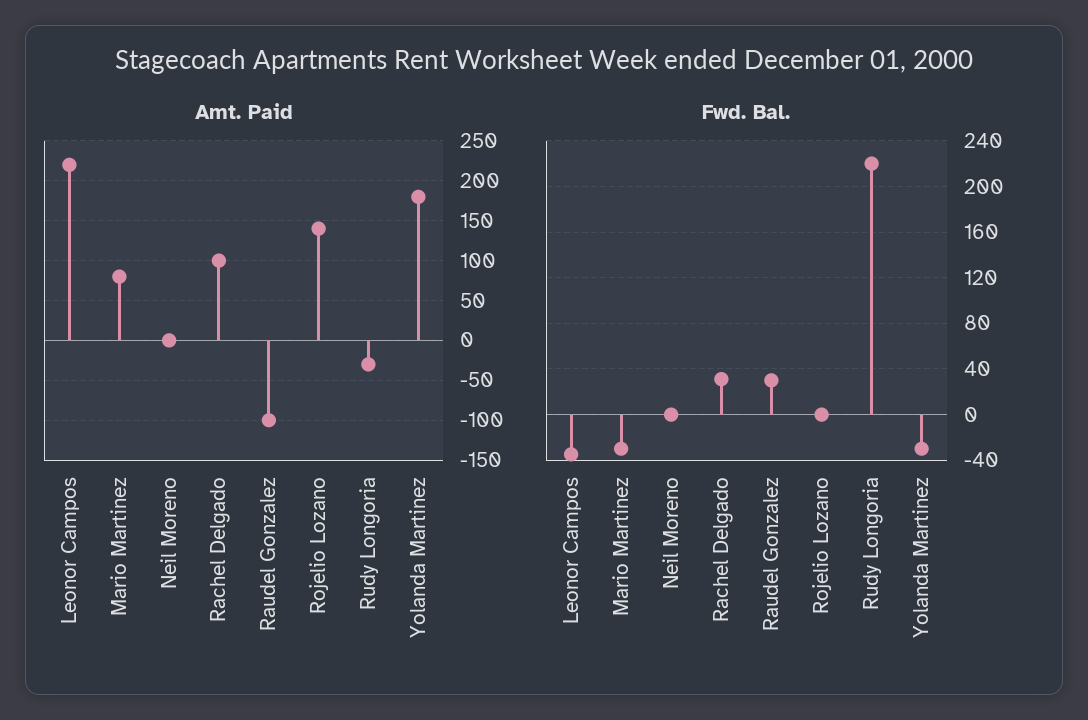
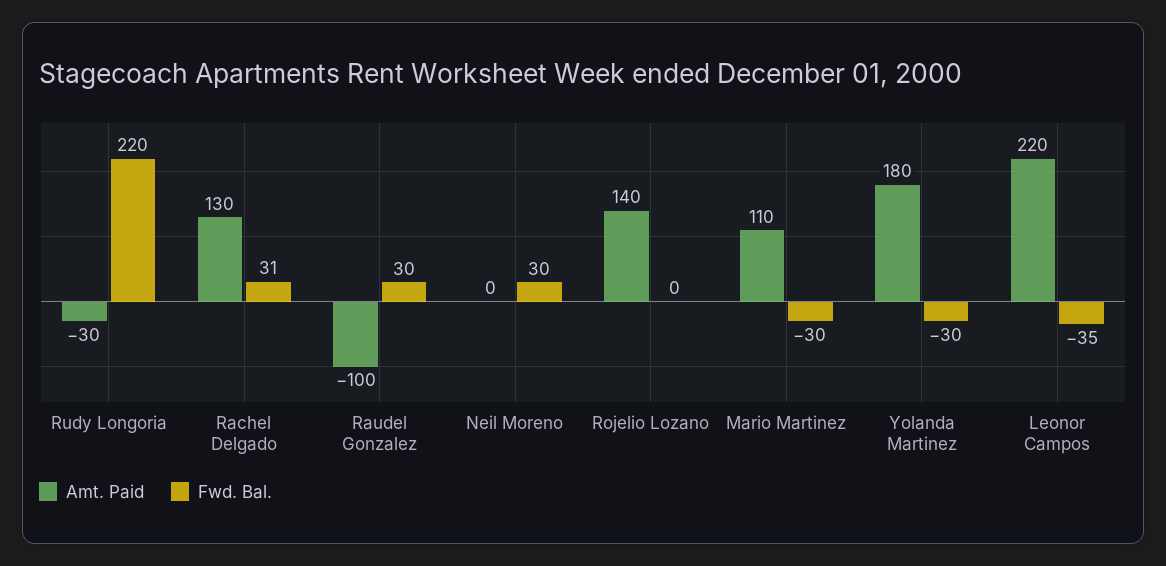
Amt. Paid, Mario Martinez: 80 -> 110
Amt. Paid, Rachel Delgado: 100 -> 130
Fwd. Bal., Neil Moreno: 0 -> 30

